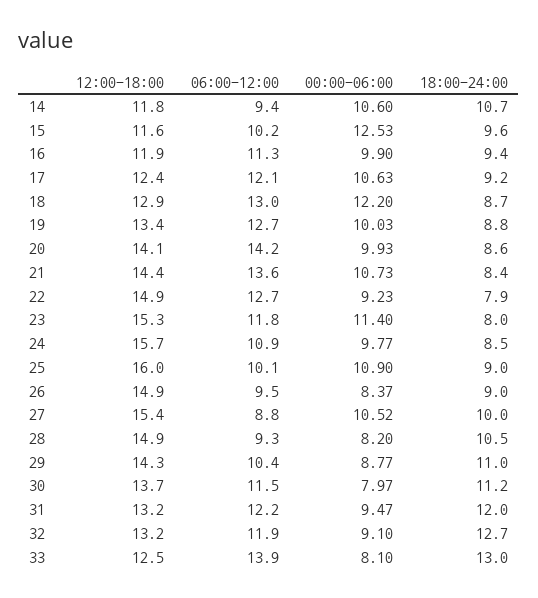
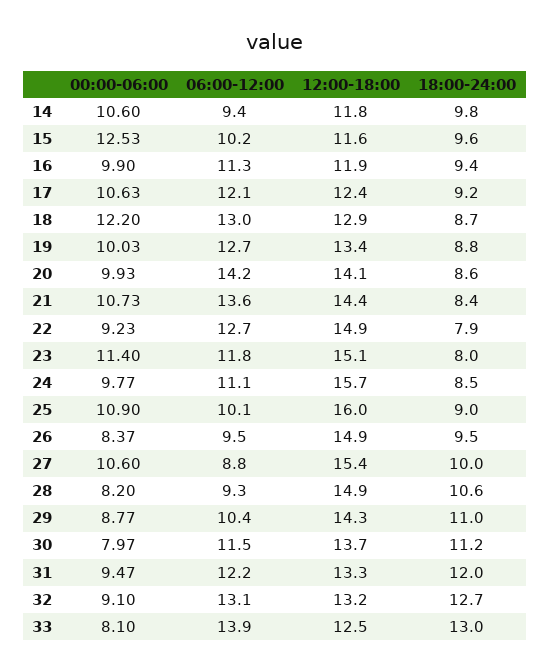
18:00-24:00, 14: 10.7 -> 9.8
12:00-18:00, 23: 15.3 -> 15.1
06:00-12:00, 24: 10.9 -> 11.1
18:00-24:00, 26: 9 -> 9.5
00:00-06:00, 27: 10.52 -> 10.6
18:00-24:00, 28: 10.5 -> 10.6
12:00-18:00, 31: 13.2 -> 13.3
06:00-12:00, 32: 11.9 -> 13.1

